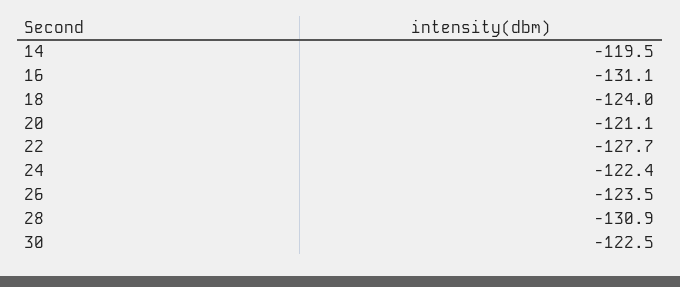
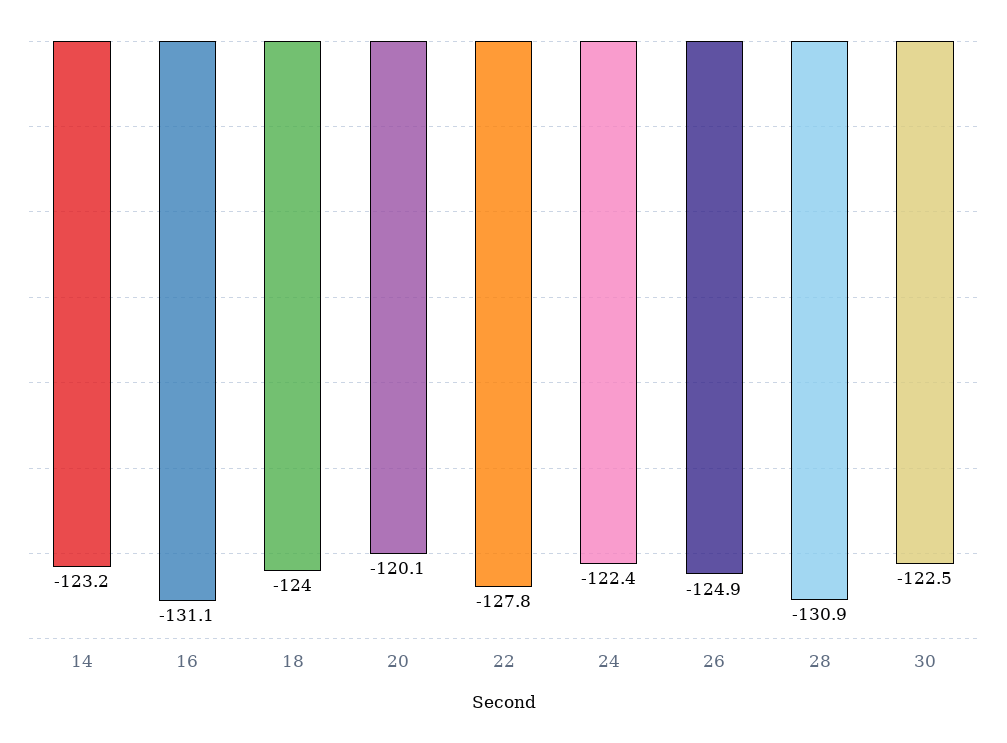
14: -119.5 -> -123.2
20: -121.1 -> -120.1
22: -127.7 -> -127.8
26: -123.5 -> -124.9

